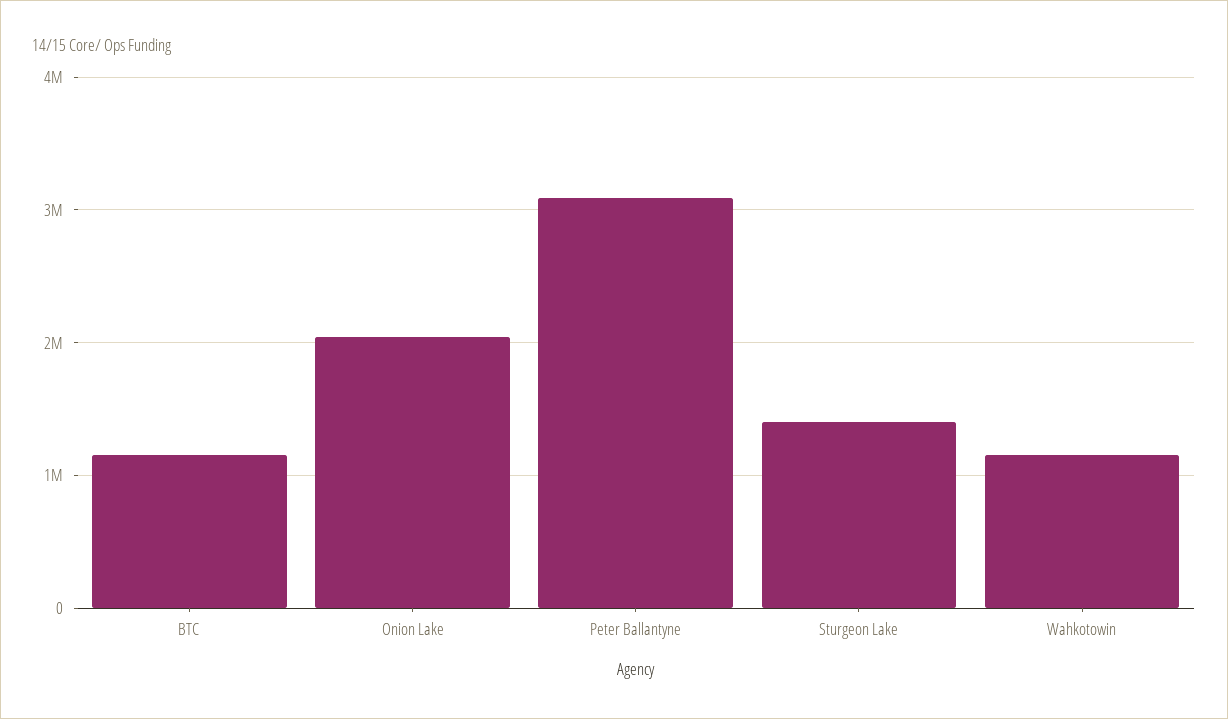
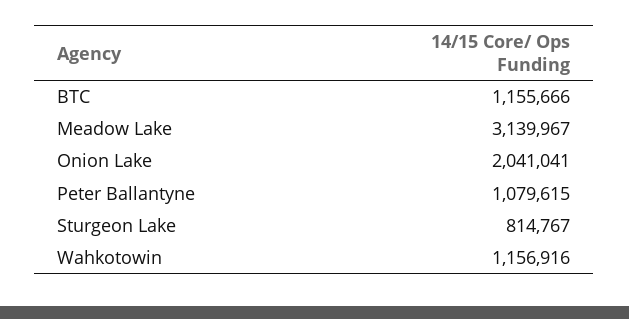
Peter Ballantyne: 3100000 -> 1079615
Sturgeon Lake: 1400000 -> 814767
Meadow Lake: none -> 3139967

